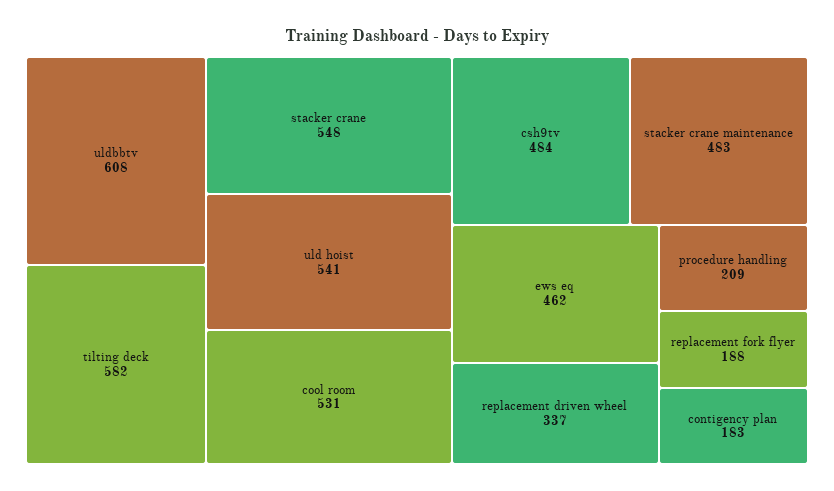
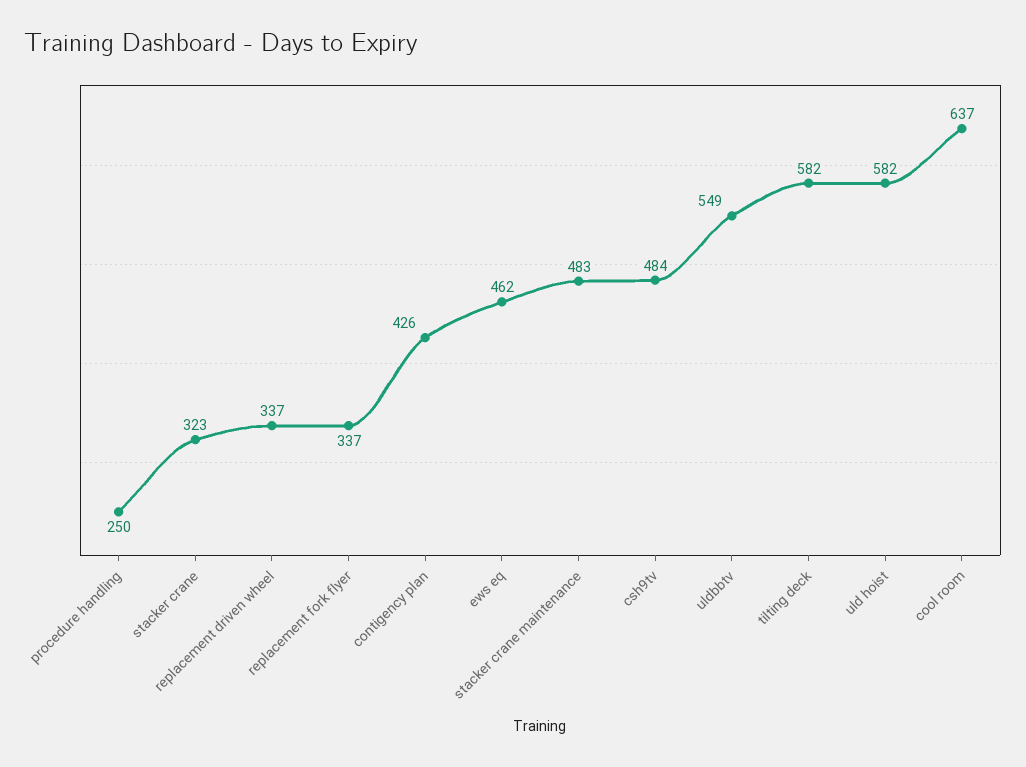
uldbbtv: 608 -> 549
stacker crane: 548 -> 323
uld hoist: 541 -> 582
cool room: 531 -> 637
procedure handling: 209 -> 250
replacement fork flyer: 188 -> 337
contigency plan: 183 -> 426

